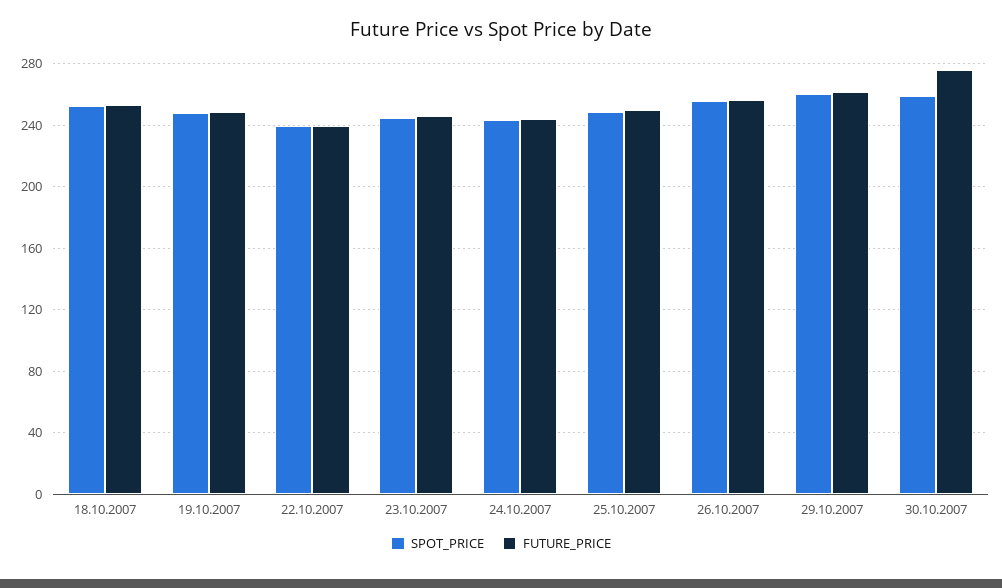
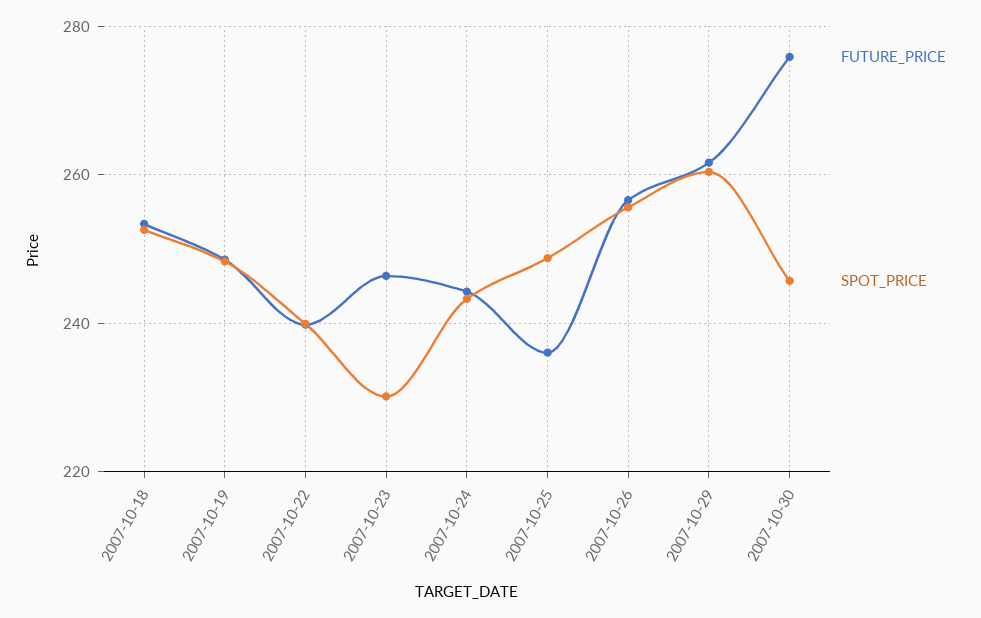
SPOT_PRICE, 23.10.2007: 245 -> 230
FUTURE_PRICE, 25.10.2007: 250 -> 236
SPOT_PRICE, 30.10.2007: 260 -> 246

